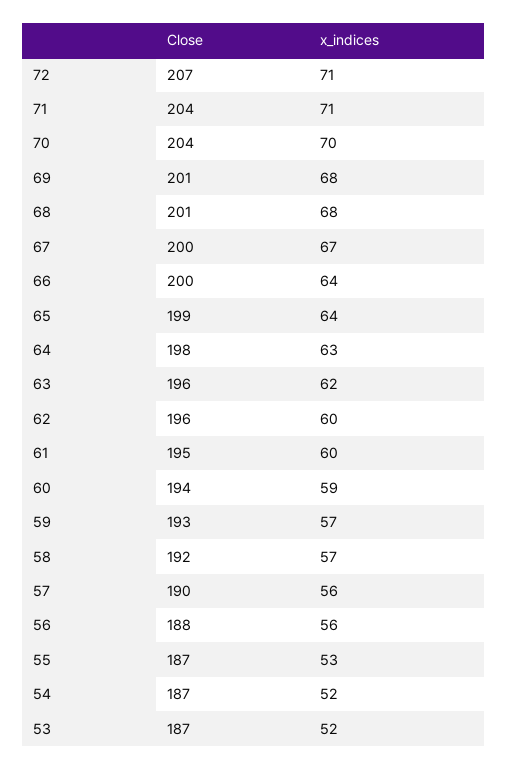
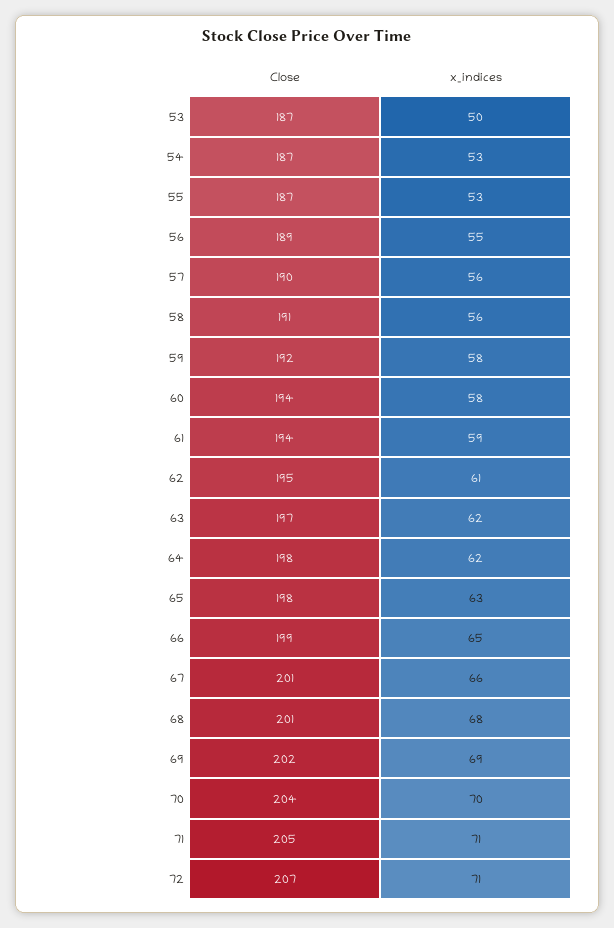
Close, 71: 204 -> 205
Close, 69: 201 -> 202
x_indices, 69: 68 -> 69
Close, 67: 200 -> 201
x_indices, 67: 67 -> 66
Close, 66: 200 -> 199
x_indices, 66: 64 -> 65
Close, 65: 199 -> 198
x_indices, 65: 64 -> 63
x_indices, 64: 63 -> 62
Close, 63: 196 -> 197
Close, 62: 196 -> 195
x_indices, 62: 60 -> 61
Close, 61: 195 -> 194
x_indices, 61: 60 -> 59
x_indices, 60: 59 -> 58
Close, 59: 193 -> 192
x_indices, 59: 57 -> 58
Close, 58: 192 -> 191
x_indices, 58: 57 -> 56
Close, 56: 188 -> 189
x_indices, 56: 56 -> 55
x_indices, 54: 52 -> 53
x_indices, 53: 52 -> 50

